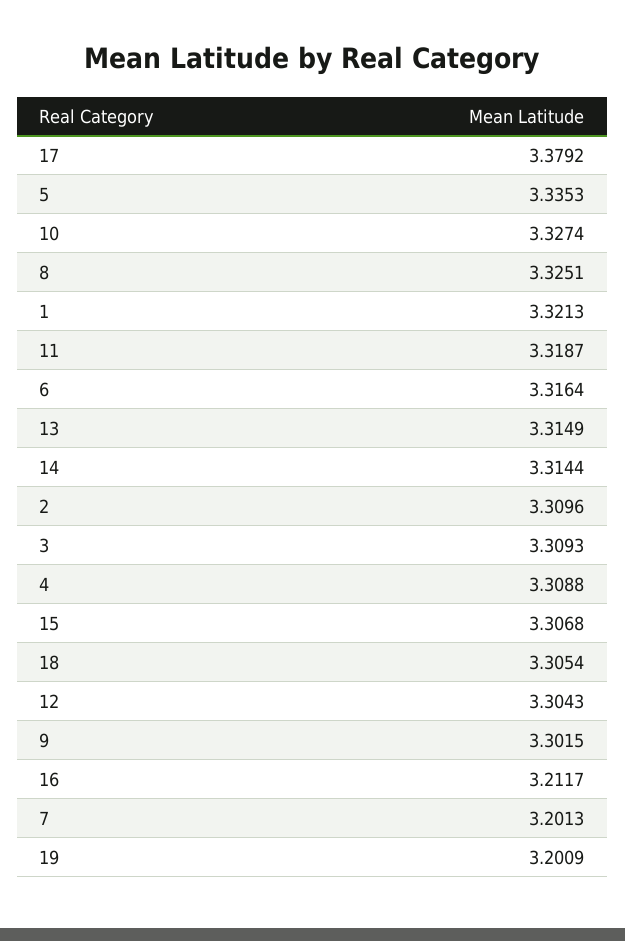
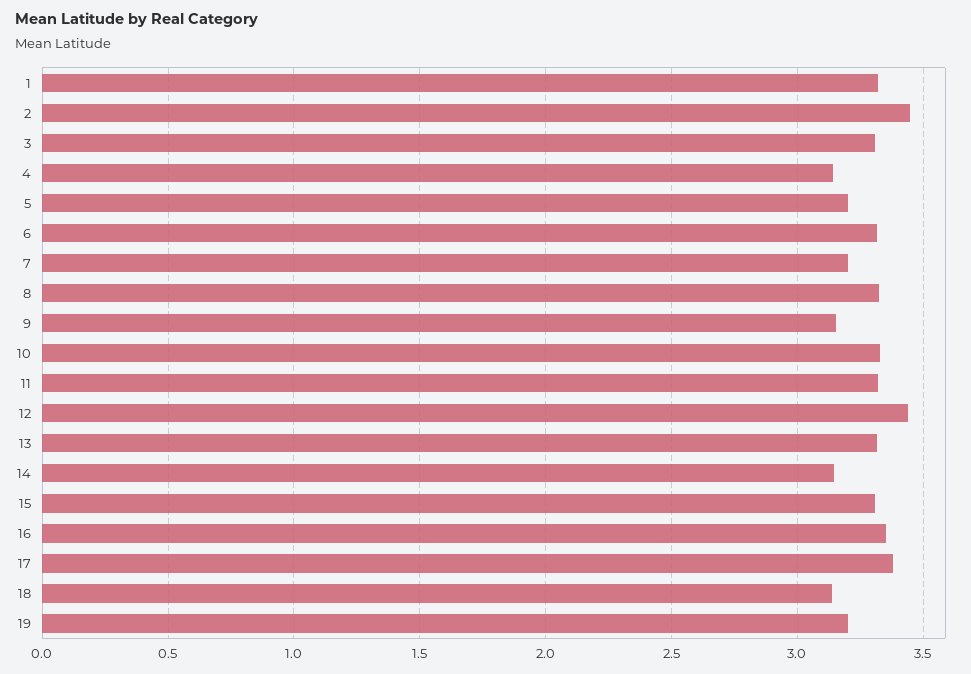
5: 3.3353 -> 3.2
14: 3.3144 -> 3.15
2: 3.3096 -> 3.45
4: 3.3088 -> 3.15
18: 3.3054 -> 3.15
12: 3.3043 -> 3.45
9: 3.3015 -> 3.15
16: 3.2117 -> 3.35

